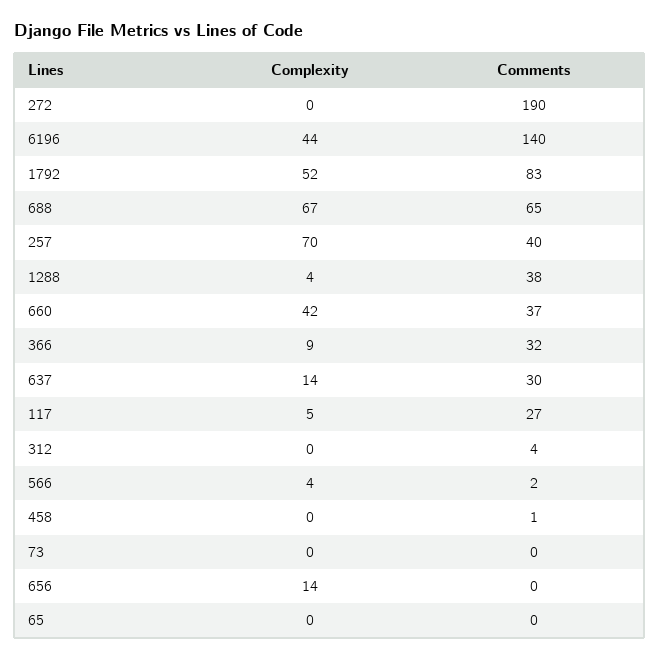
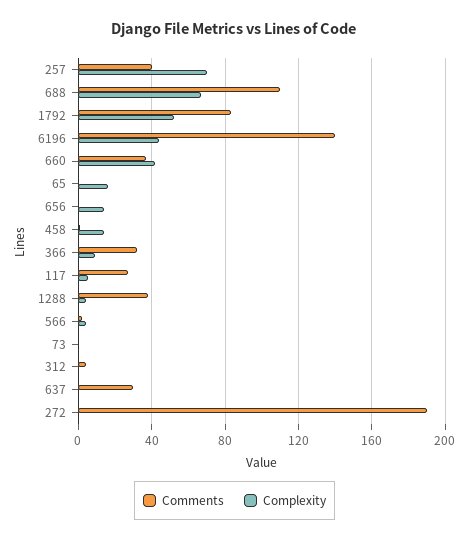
Comments, 688: 65 -> 110
Complexity, 637: 14 -> 0
Complexity, 458: 0 -> 15
Complexity, 65: 0 -> 15

